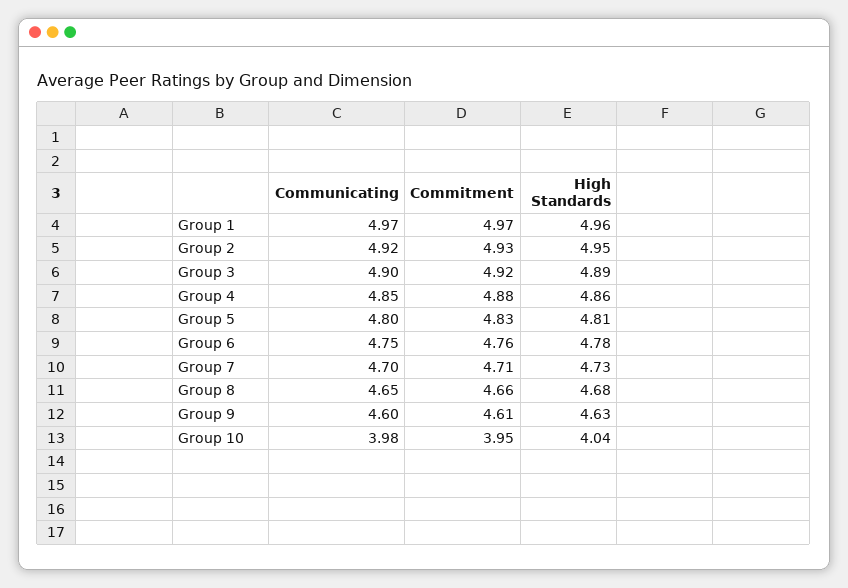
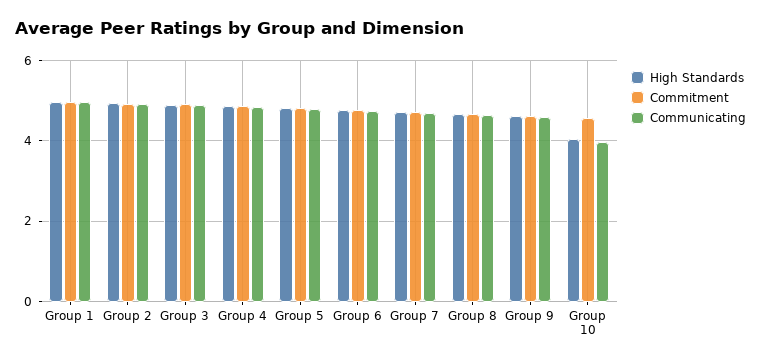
Commitment, Group 10: 3.95 -> 4.6

